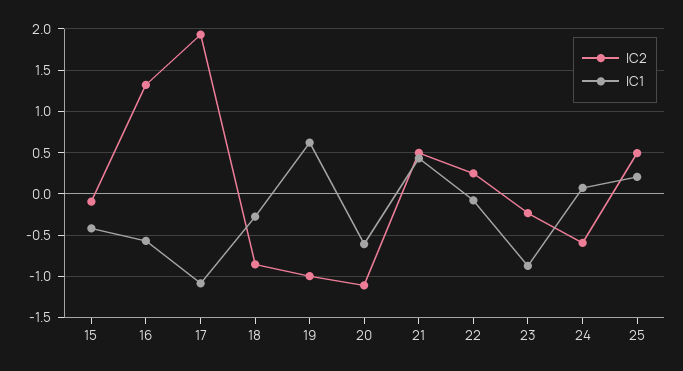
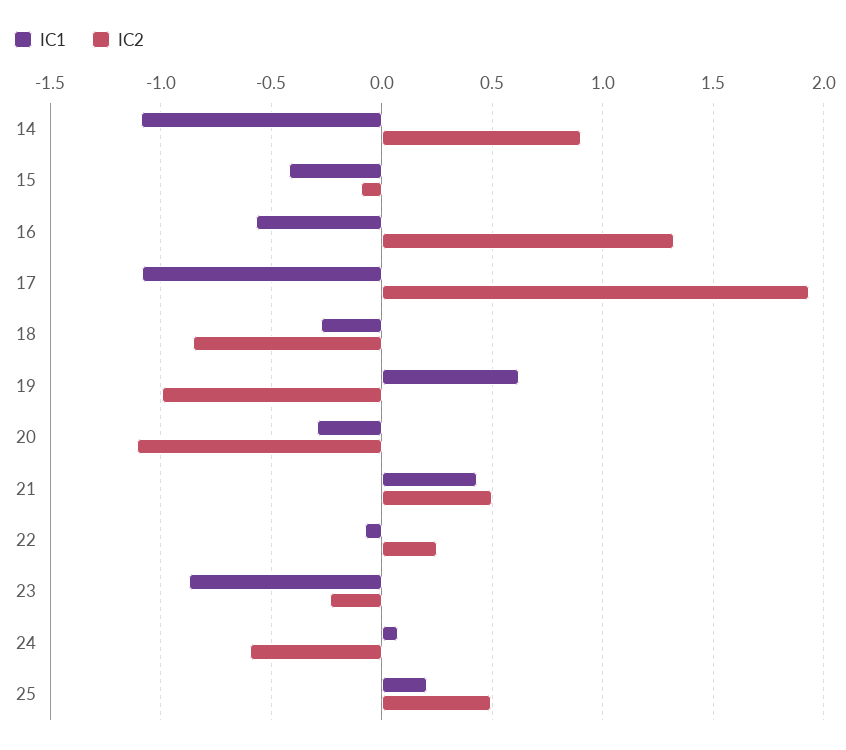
IC1, 20: -0.6 -> -0.3
IC1, 14: none -> -1.1
IC2, 14: none -> 0.9

